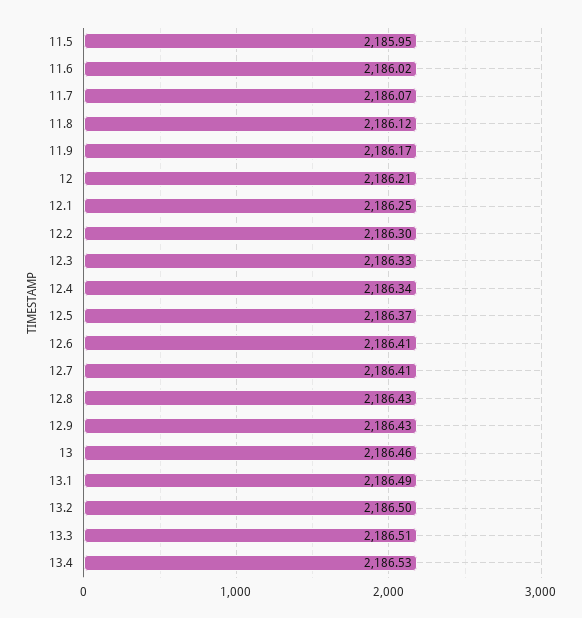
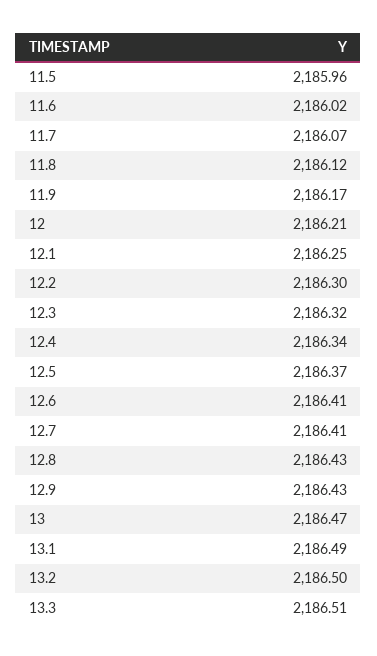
11.5: 2185.95 -> 2185.96
12.3: 2186.33 -> 2186.32
13: 2186.46 -> 2186.47
13.4: 2186.53 -> none

